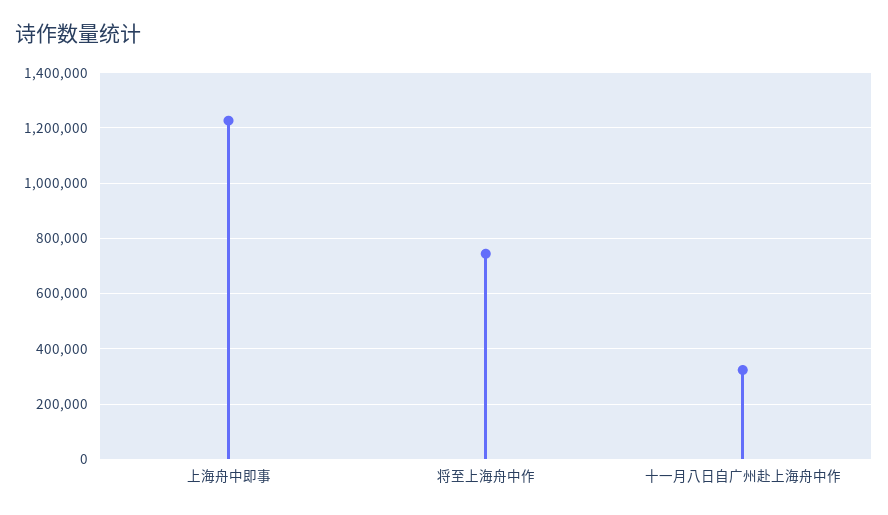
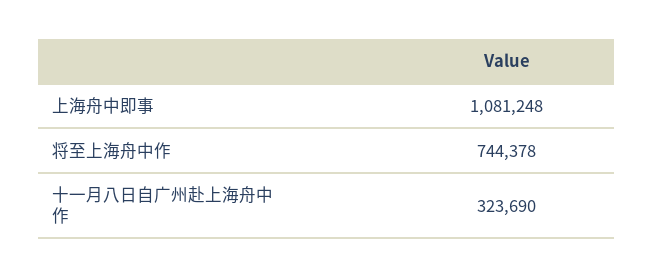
上海舟中即事: 1225000 -> 1081248

